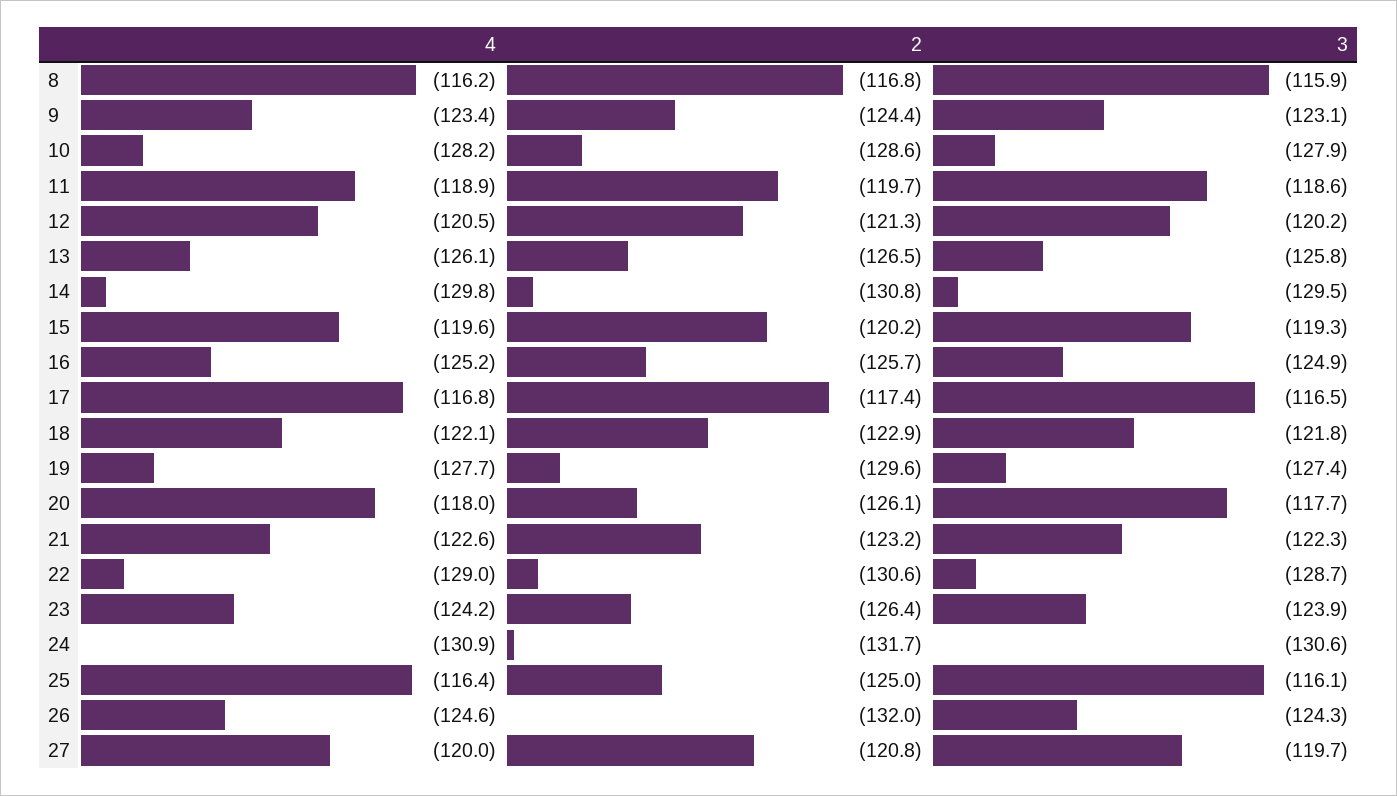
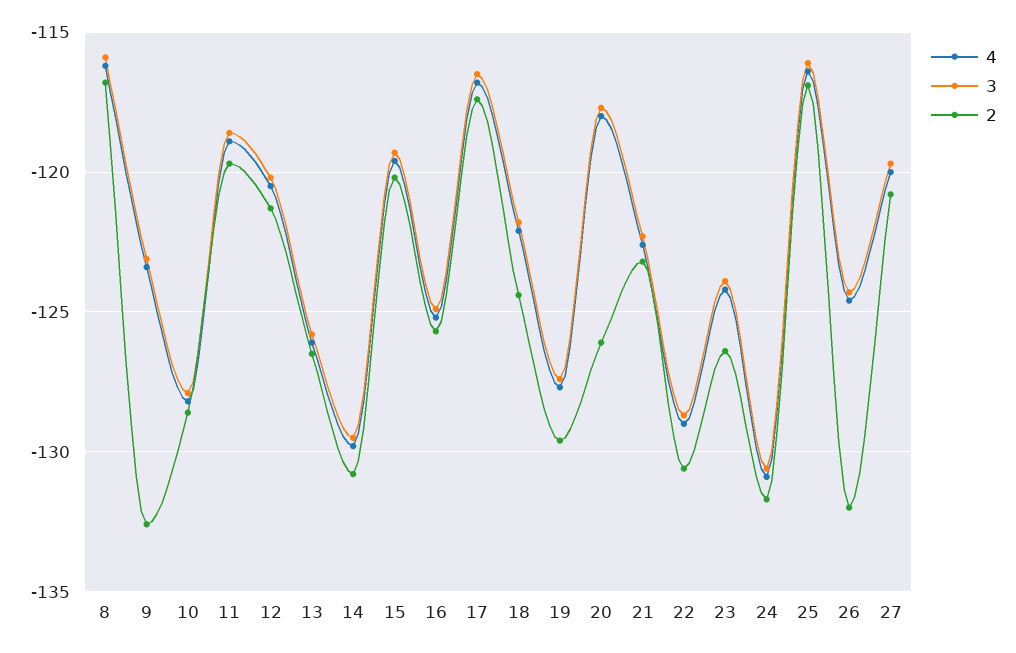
2, 9: -124.4 -> -132.5
2, 18: -122.9 -> -124.5
2, 25: -125 -> -117

